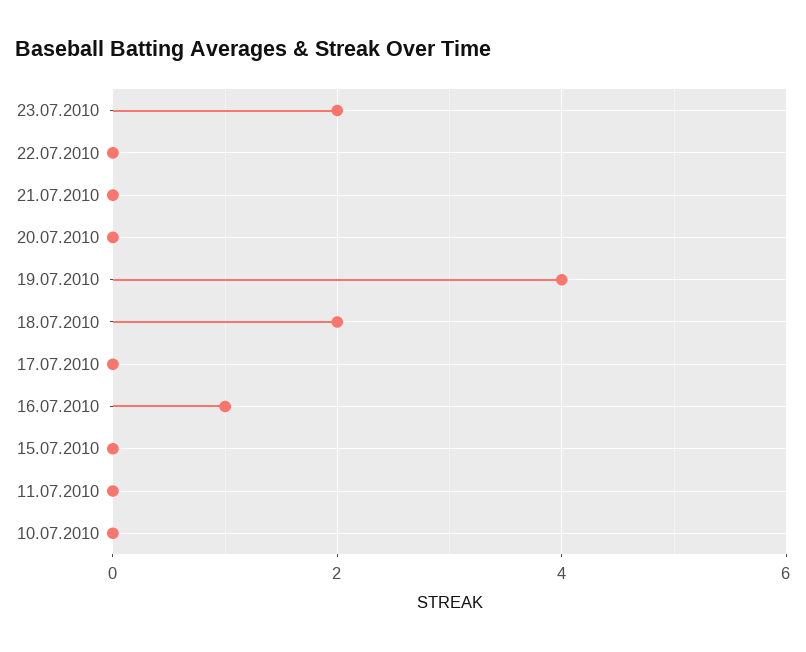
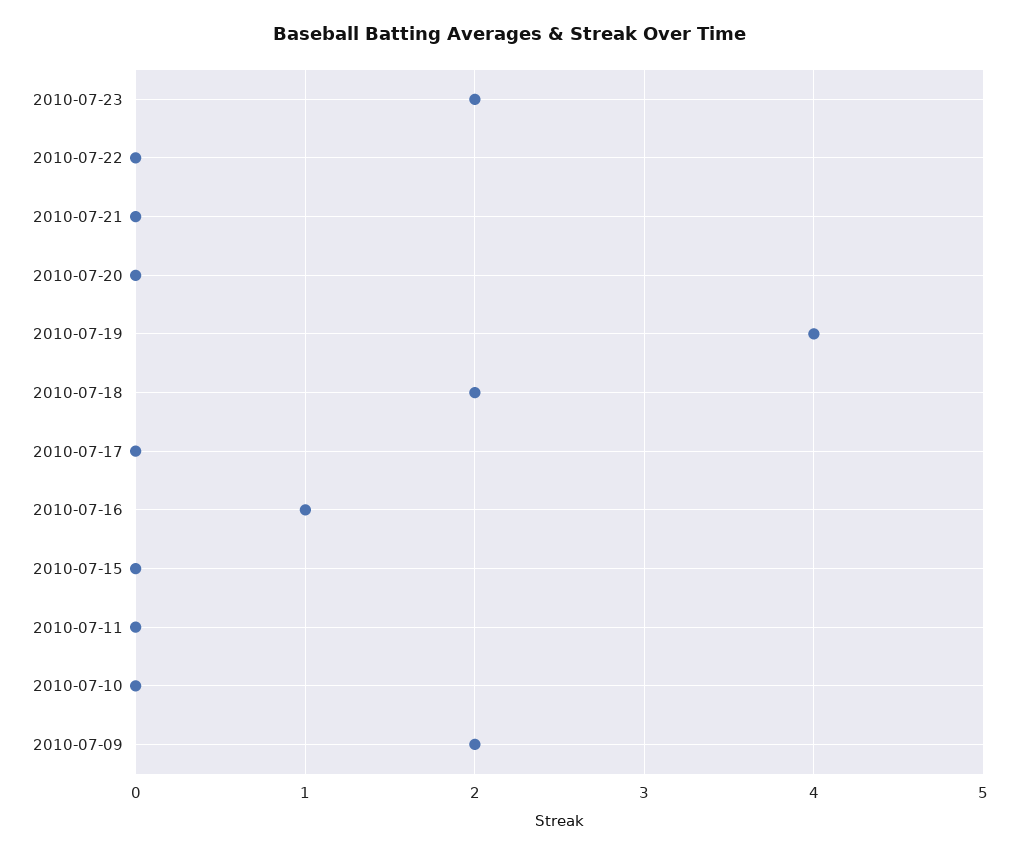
2010-07-09: none -> 2

